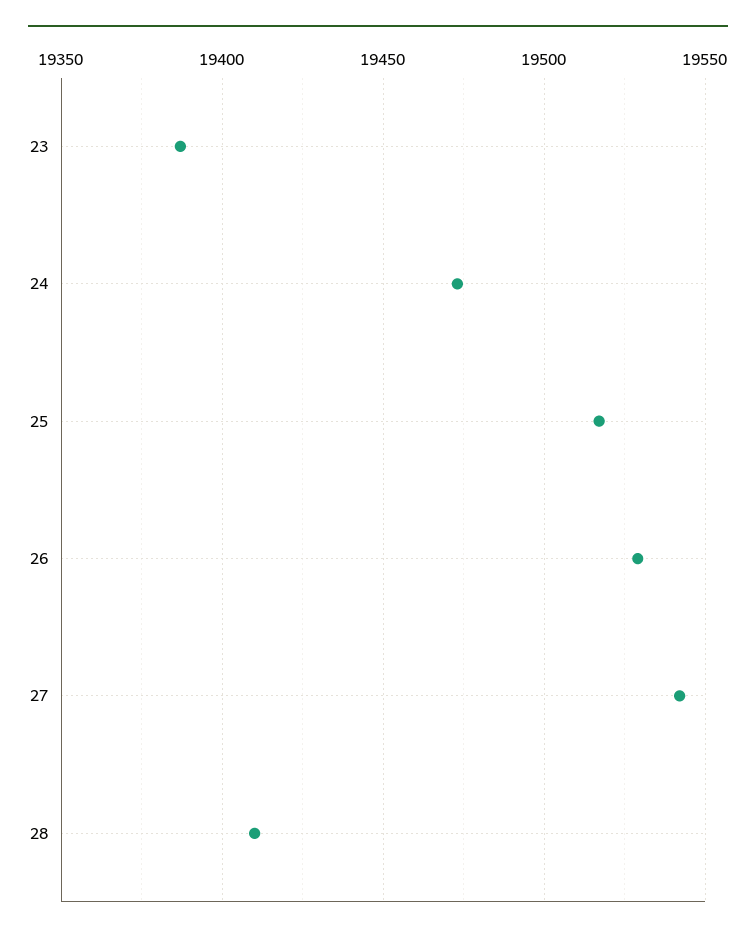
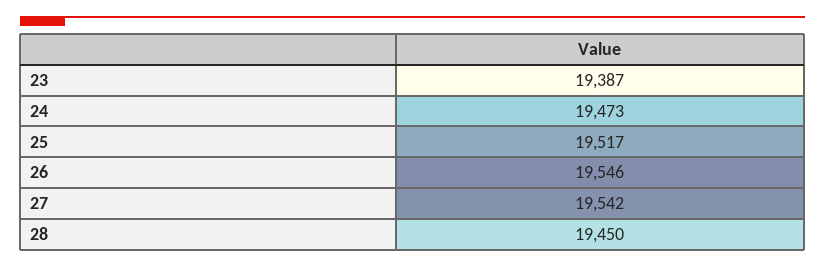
26: 19530 -> 19546
28: 19410 -> 19450

